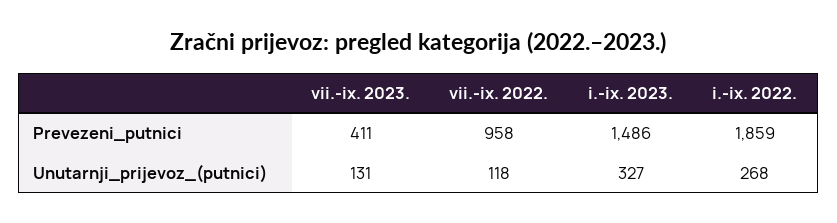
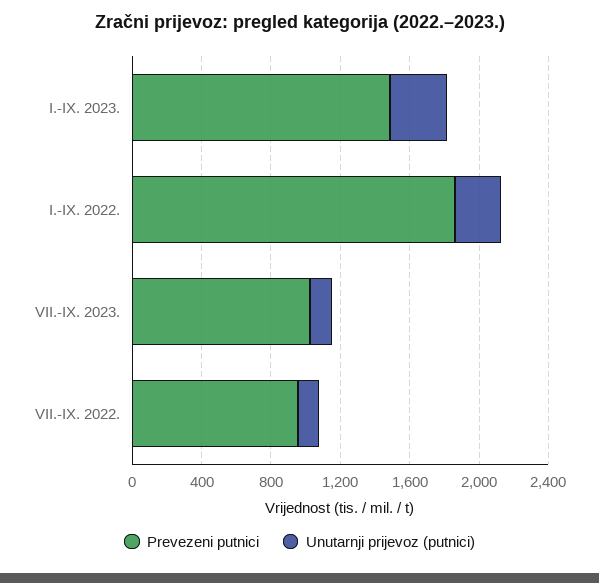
Prevezeni_putnici, vii.-ix. 2023.: 411 -> 1000

